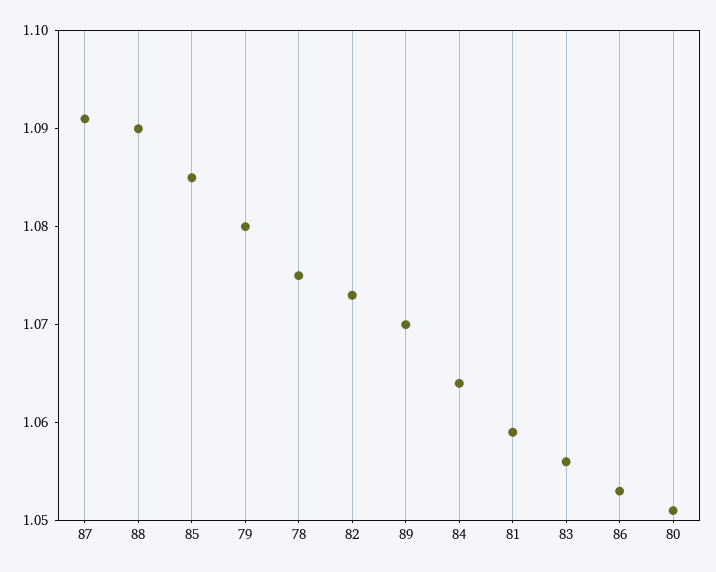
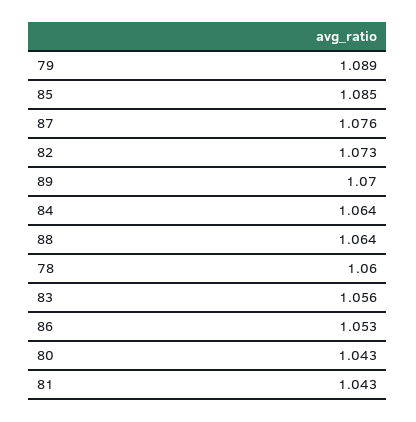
87: 1.091 -> 1.076
88: 1.09 -> 1.064
79: 1.08 -> 1.089
78: 1.075 -> 1.06
81: 1.059 -> 1.043
80: 1.051 -> 1.043

